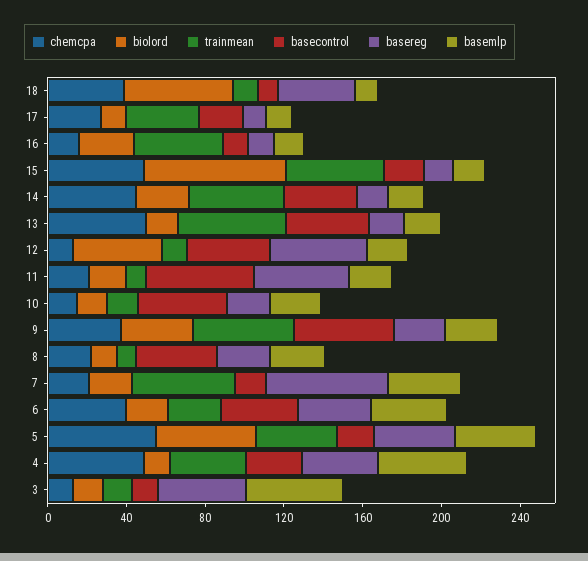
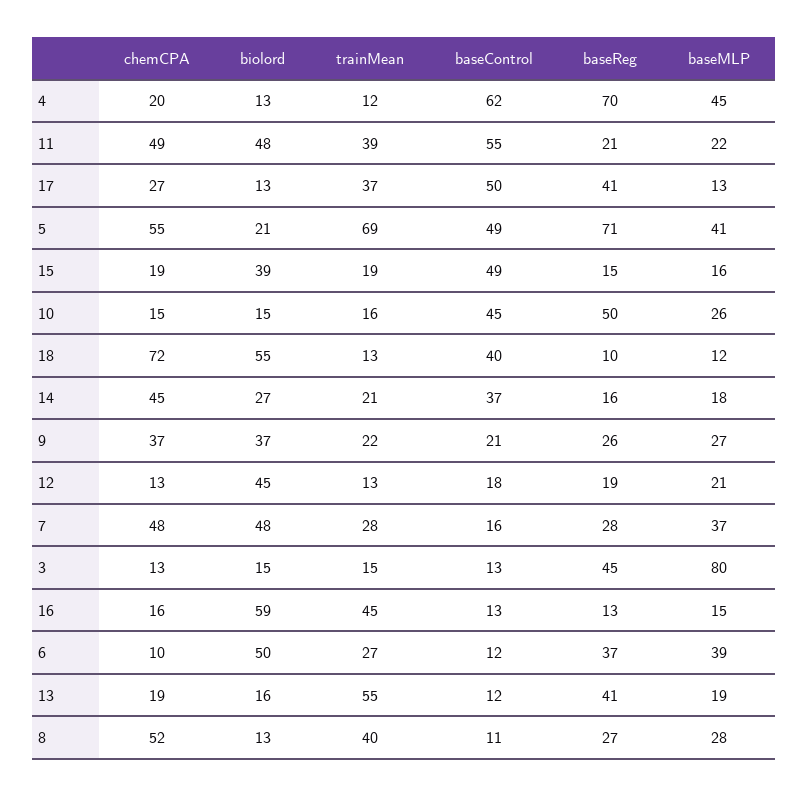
chemcpa, 18: 40 -> 72
basecontrol, 18: 10 -> 40
basereg, 18: 40 -> 10
basecontrol, 17: 20 -> 50
basereg, 17: 10 -> 41
biolord, 16: 30 -> 59
chemcpa, 15: 50 -> 19
biolord, 15: 70 -> 39
trainmean, 15: 50 -> 19
basecontrol, 15: 20 -> 49
trainmean, 14: 50 -> 21
chemcpa, 13: 50 -> 19
basecontrol, 13: 40 -> 12
basereg, 13: 20 -> 41
basecontrol, 12: 40 -> 18
basereg, 12: 50 -> 19
chemcpa, 11: 20 -> 49
biolord, 11: 20 -> 48
trainmean, 11: 10 -> 39
basereg, 11: 50 -> 21
basereg, 10: 20 -> 50
trainmean, 9: 50 -> 22
basecontrol, 9: 50 -> 21
chemcpa, 8: 20 -> 52
trainmean, 8: 10 -> 40
basecontrol, 8: 40 -> 11
chemcpa, 7: 20 -> 48
biolord, 7: 20 -> 48
trainmean, 7: 50 -> 28
basereg, 7: 60 -> 28
chemcpa, 6: 40 -> 10
biolord, 6: 20 -> 50
basecontrol, 6: 40 -> 12
biolord, 5: 50 -> 21
trainmean, 5: 40 -> 69
basecontrol, 5: 20 -> 49
basereg, 5: 40 -> 71
chemcpa, 4: 50 -> 20
trainmean, 4: 40 -> 12
basecontrol, 4: 30 -> 62
basereg, 4: 40 -> 70
basemlp, 3: 50 -> 80

